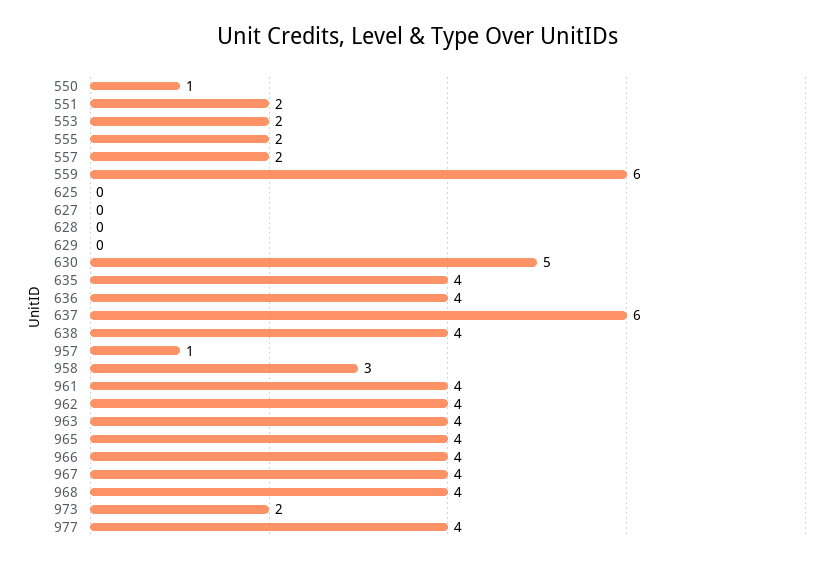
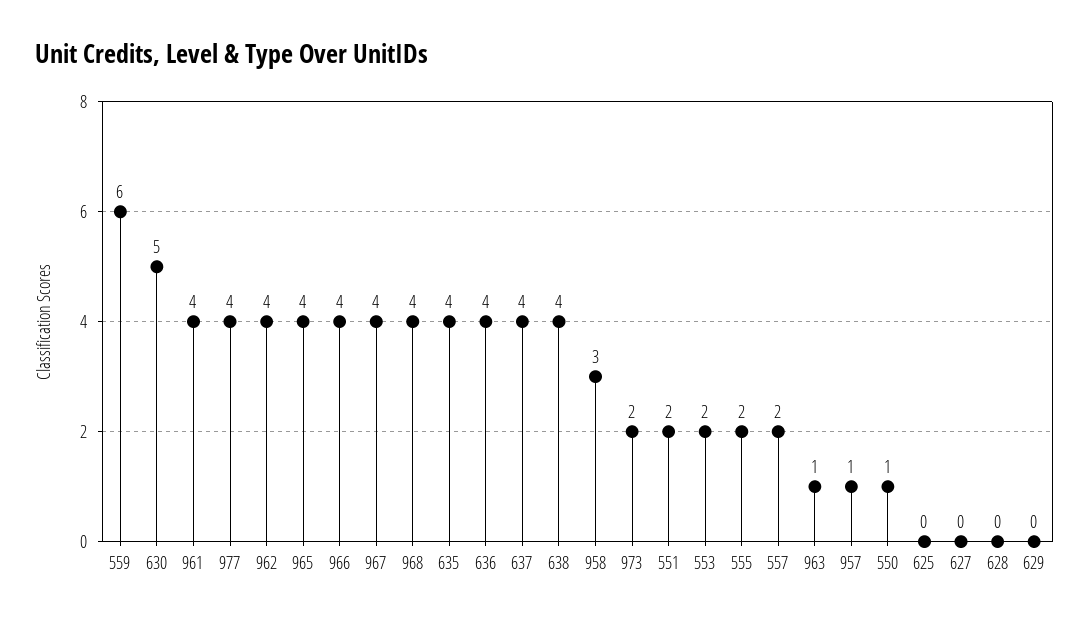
637: 6 -> 4
963: 4 -> 1

